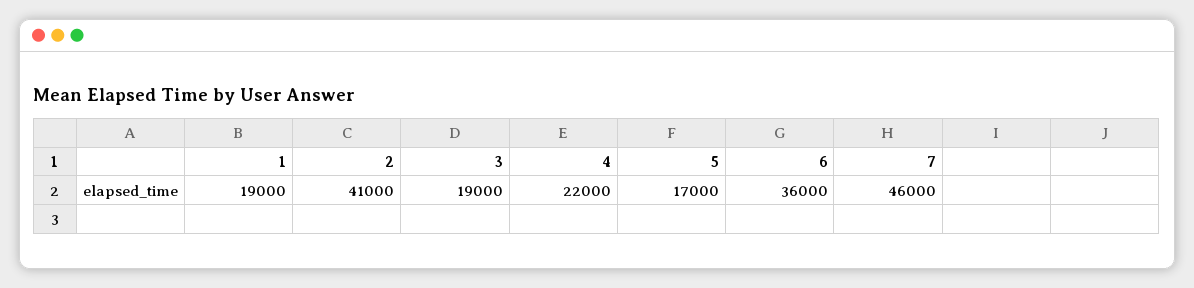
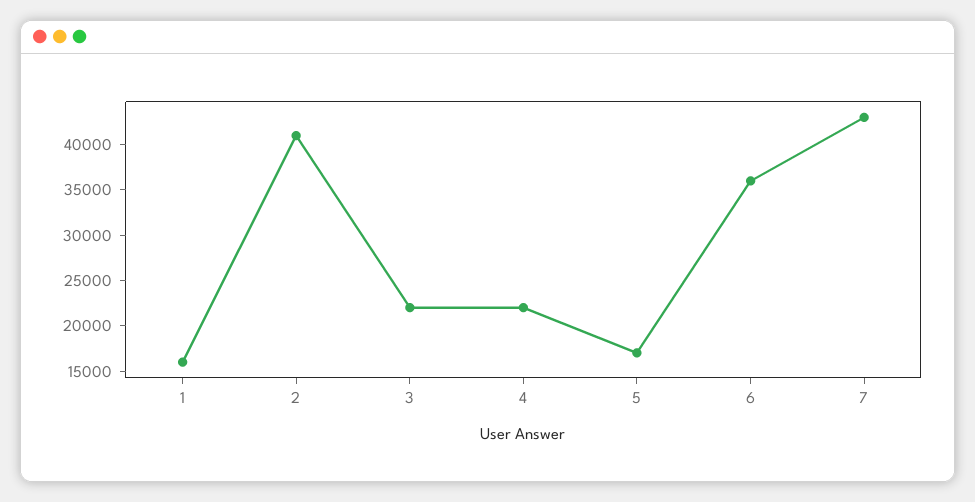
1: 19000 -> 16000
3: 19000 -> 22000
7: 46000 -> 43000

